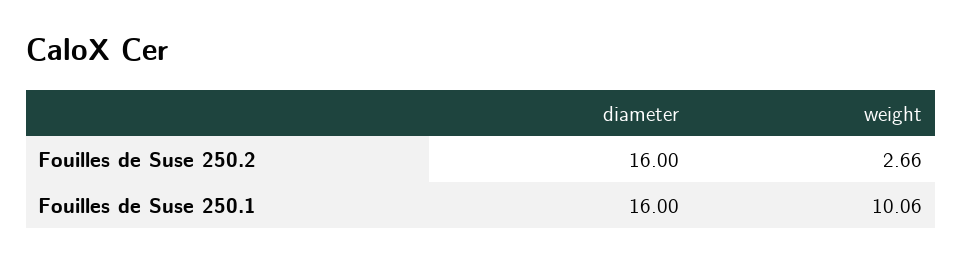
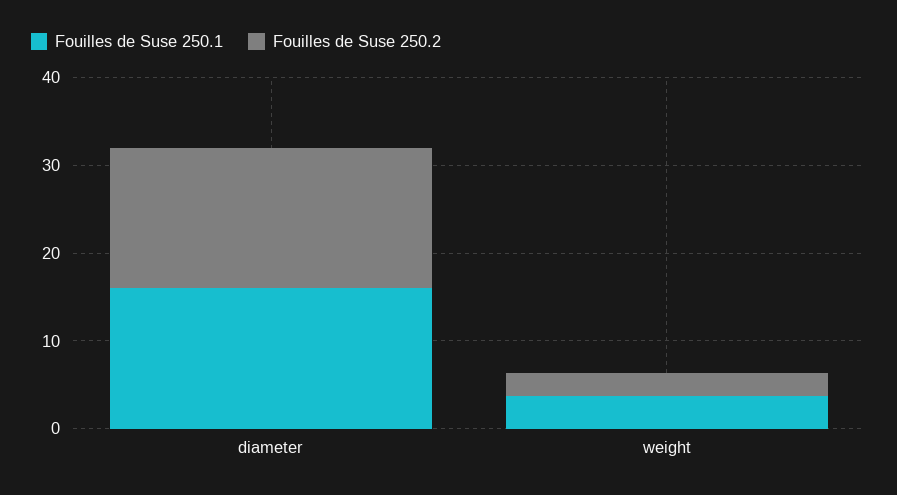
Fouilles de Suse 250.1, weight: 10.06 -> 4

